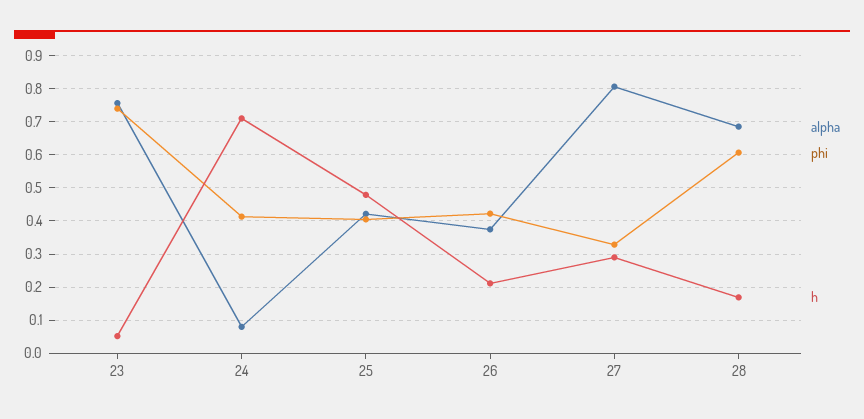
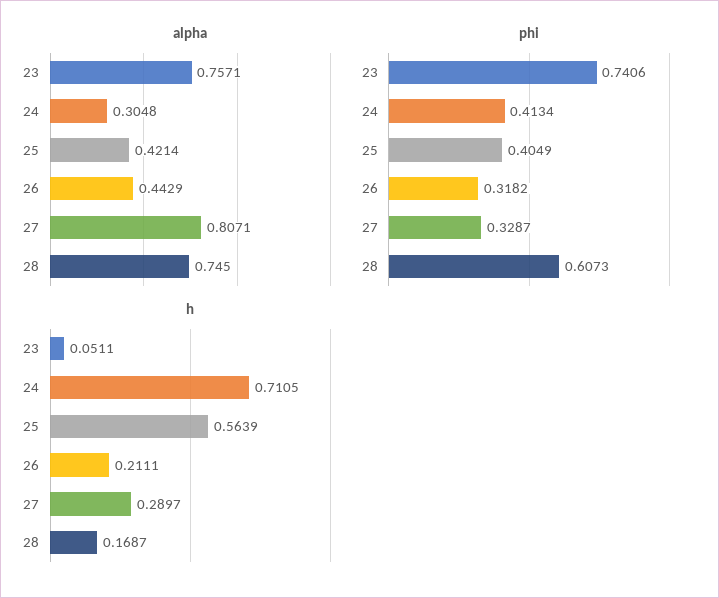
alpha, 24: 0.08 -> 0.3048
h, 25: 0.48 -> 0.5639
alpha, 26: 0.38 -> 0.4429
phi, 26: 0.42 -> 0.3182
alpha, 28: 0.68 -> 0.745

